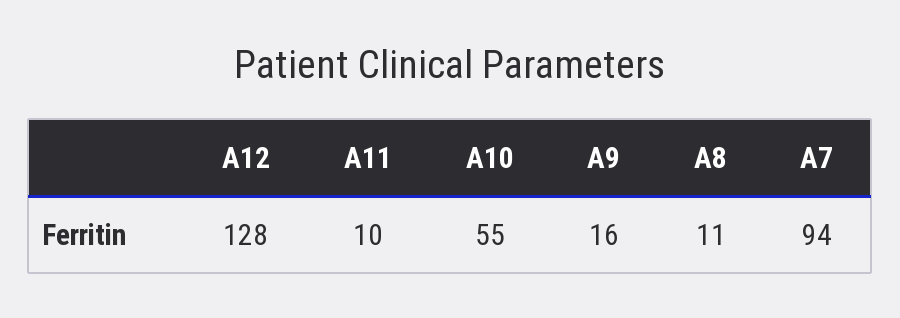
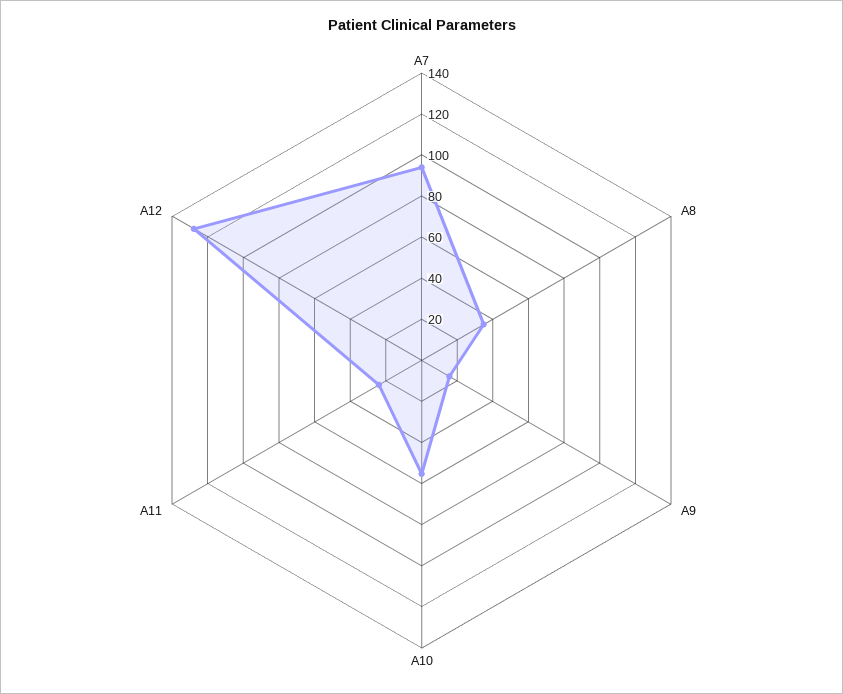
A11: 10 -> 25
A8: 11 -> 35

